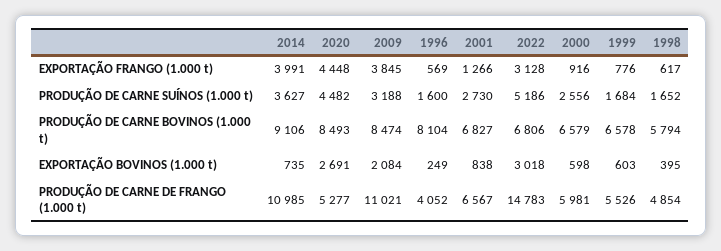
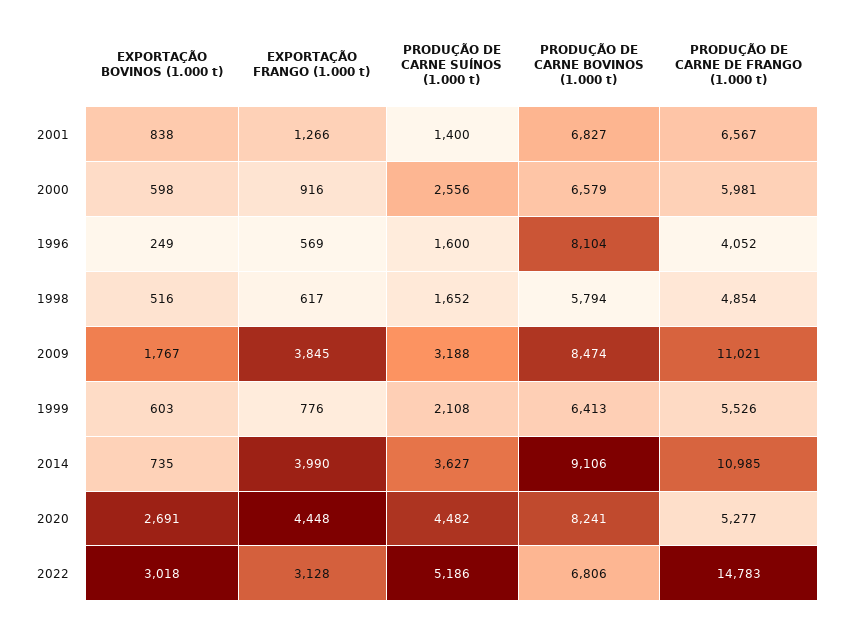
2014, EXPORTAÇÃO FRANGO (1.000 t): 3991 -> 3990
2001, PRODUÇÃO DE CARNE SUÍNOS (1.000 t): 2730 -> 1400
1999, PRODUÇÃO DE CARNE SUÍNOS (1.000 t): 1684 -> 2108
2020, PRODUÇÃO DE CARNE BOVINOS (1.000 t): 8493 -> 8241
1999, PRODUÇÃO DE CARNE BOVINOS (1.000 t): 6578 -> 6413
2009, EXPORTAÇÃO BOVINOS (1.000 t): 2084 -> 1767
1998, EXPORTAÇÃO BOVINOS (1.000 t): 395 -> 516

